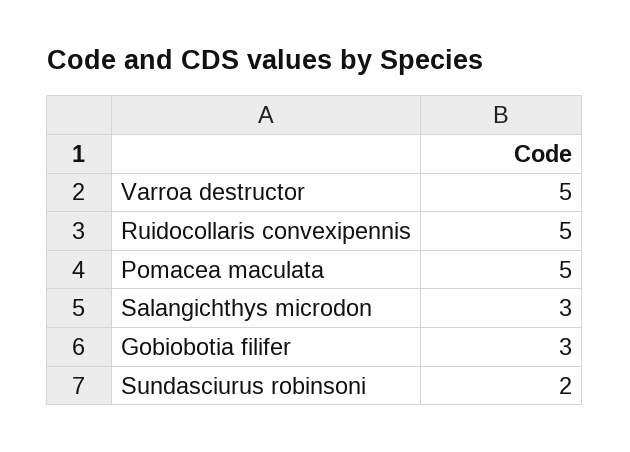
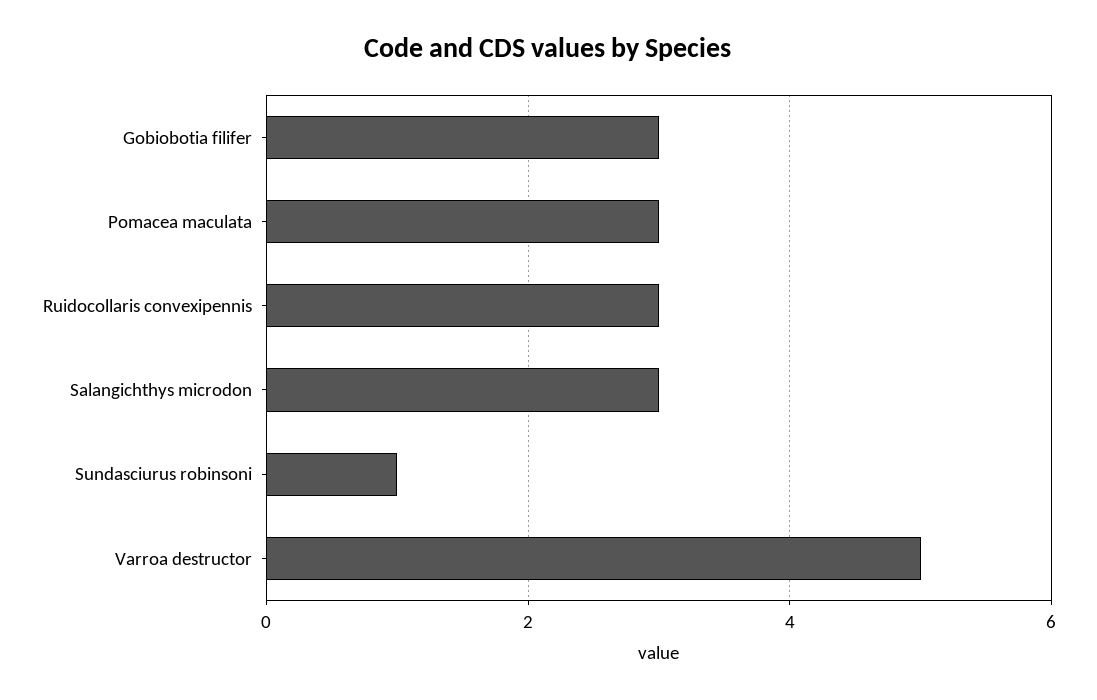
Ruidocollaris convexipennis: 5 -> 3
Pomacea maculata: 5 -> 3
Sundasciurus robinsoni: 2 -> 1

